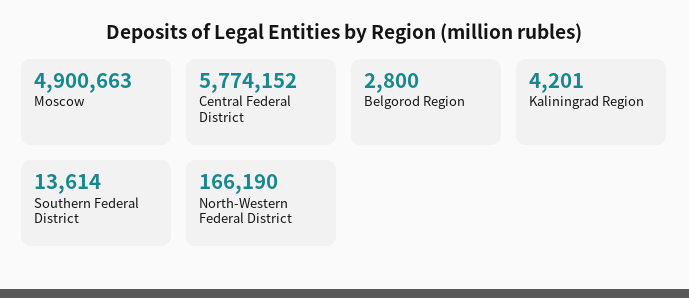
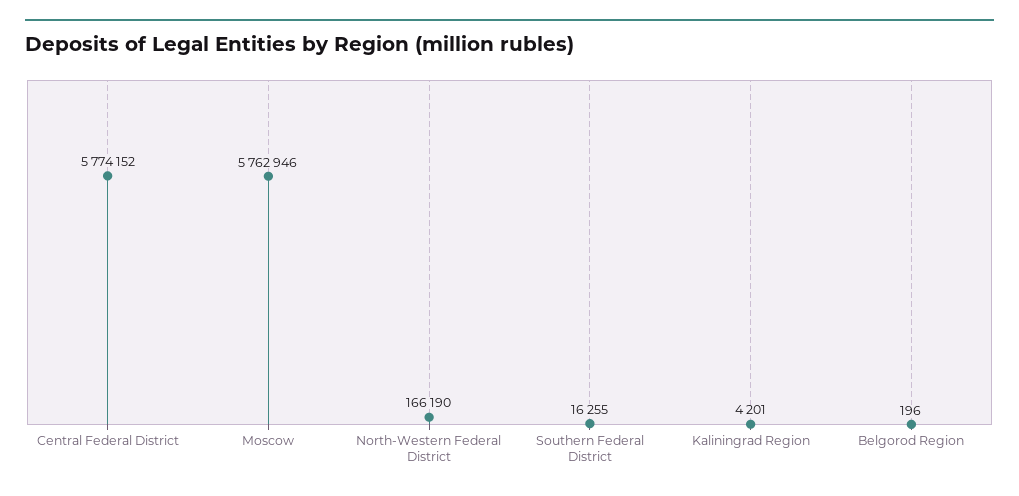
Moscow: 4900663 -> 5762946
Belgorod Region: 2800 -> 196
Southern Federal District: 13614 -> 16255

